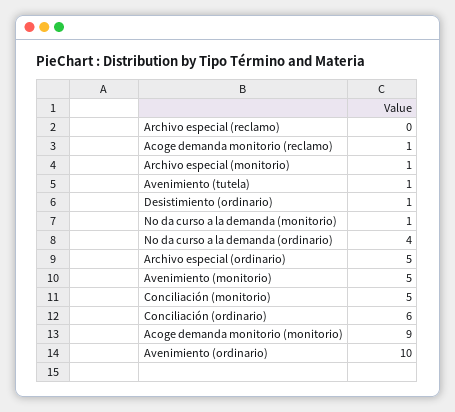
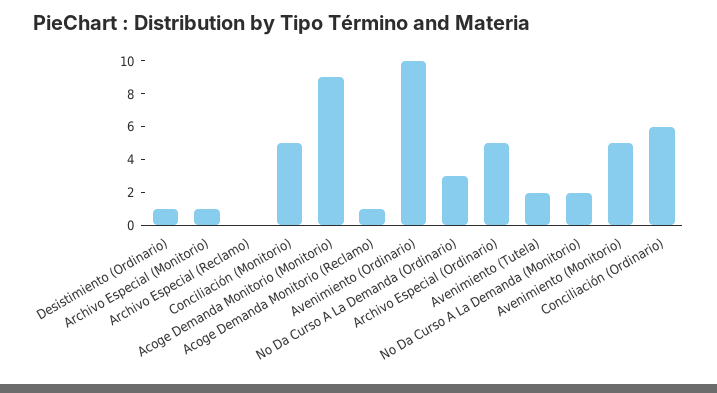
Avenimiento (tutela): 1 -> 2
No da curso a la demanda (monitorio): 1 -> 2
No da curso a la demanda (ordinario): 4 -> 3

